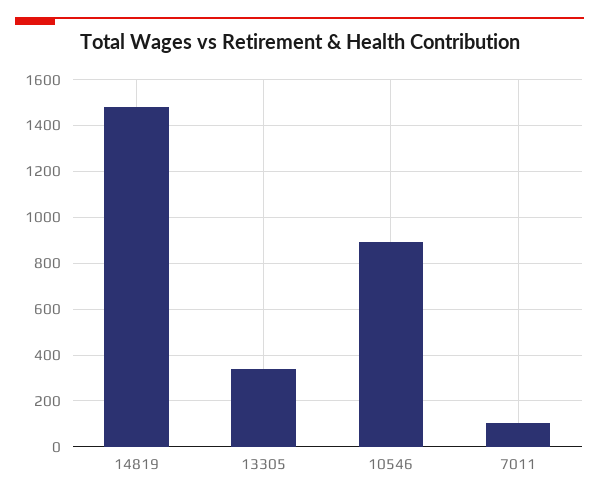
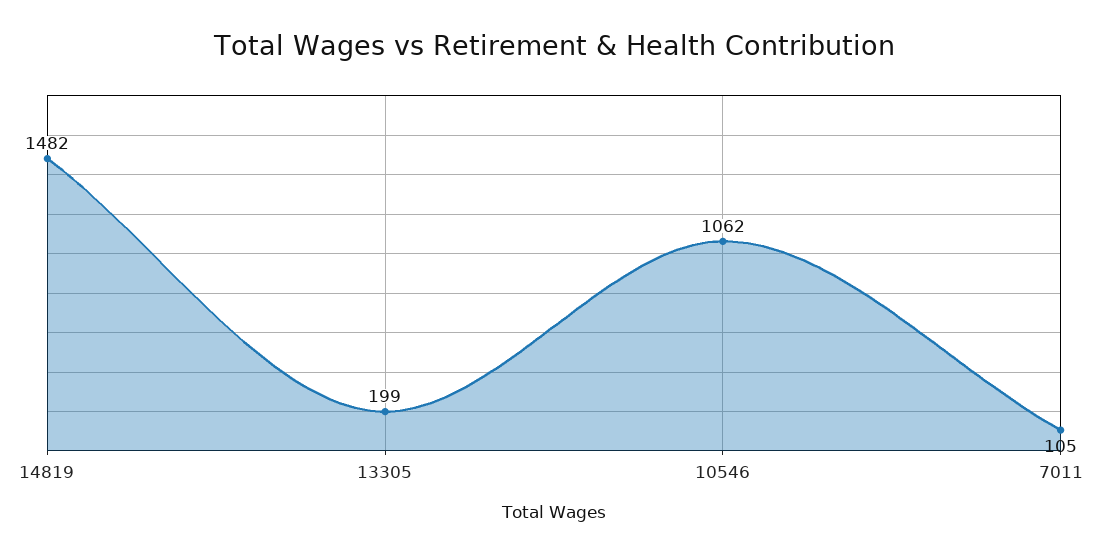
13305: 350 -> 199
10546: 900 -> 1062

